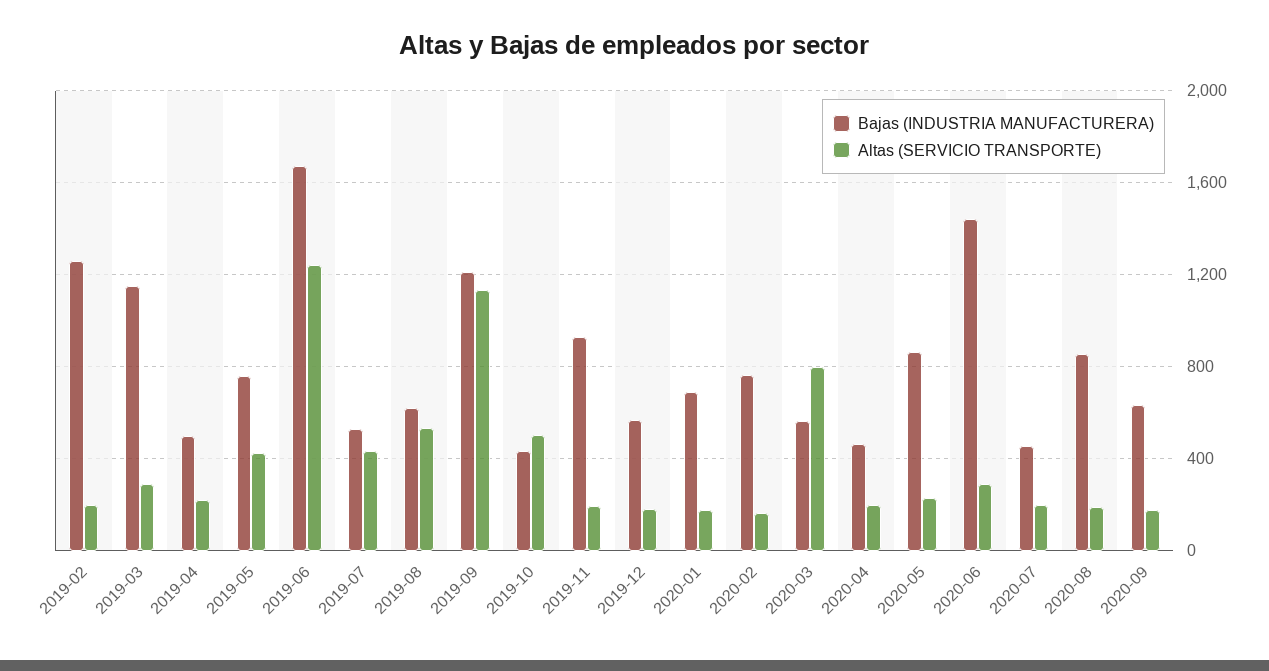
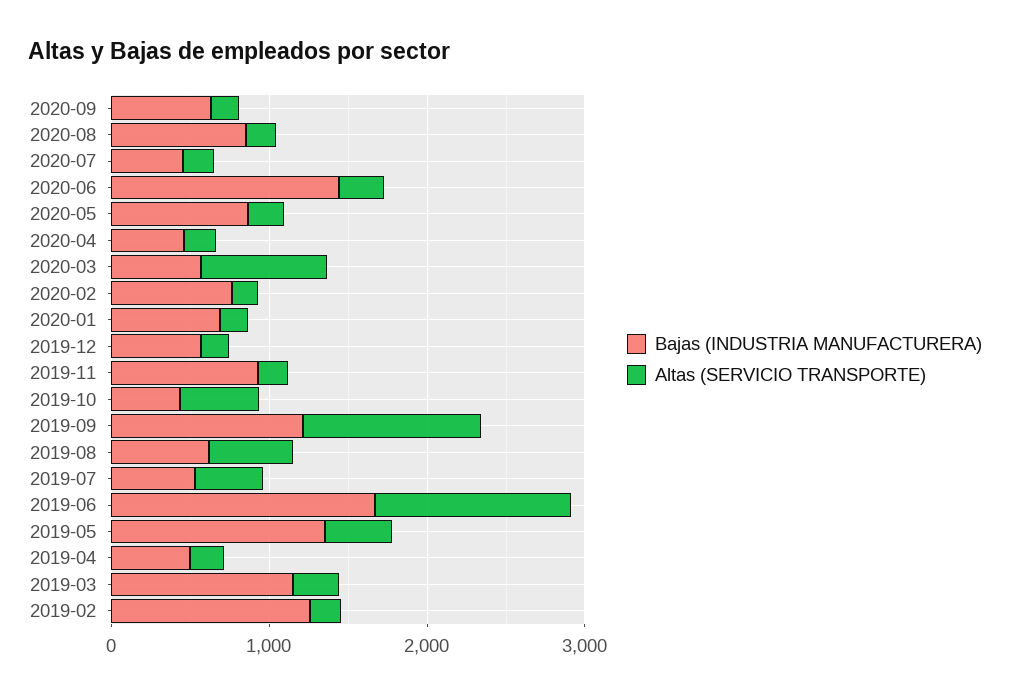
Bajas (INDUSTRIA MANUFACTURERA), 2019-05: 750 -> 1400

